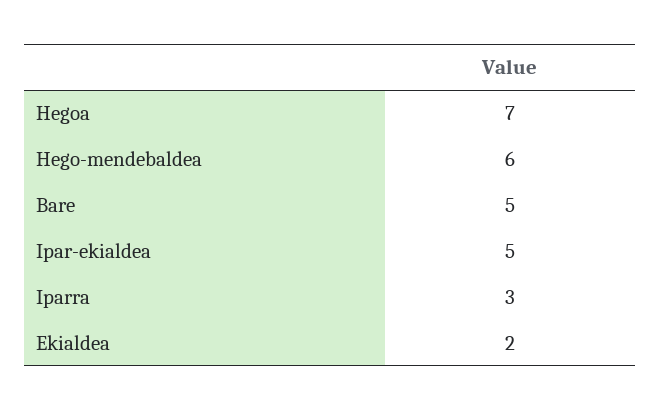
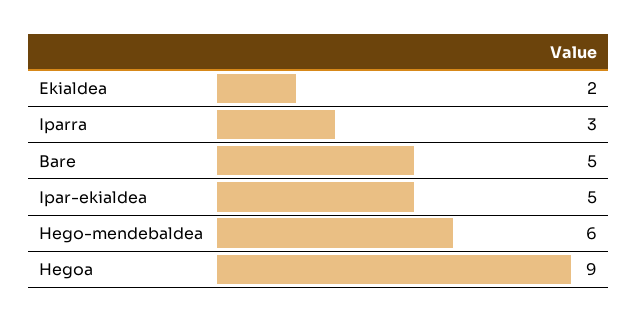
Hegoa: 7 -> 9

